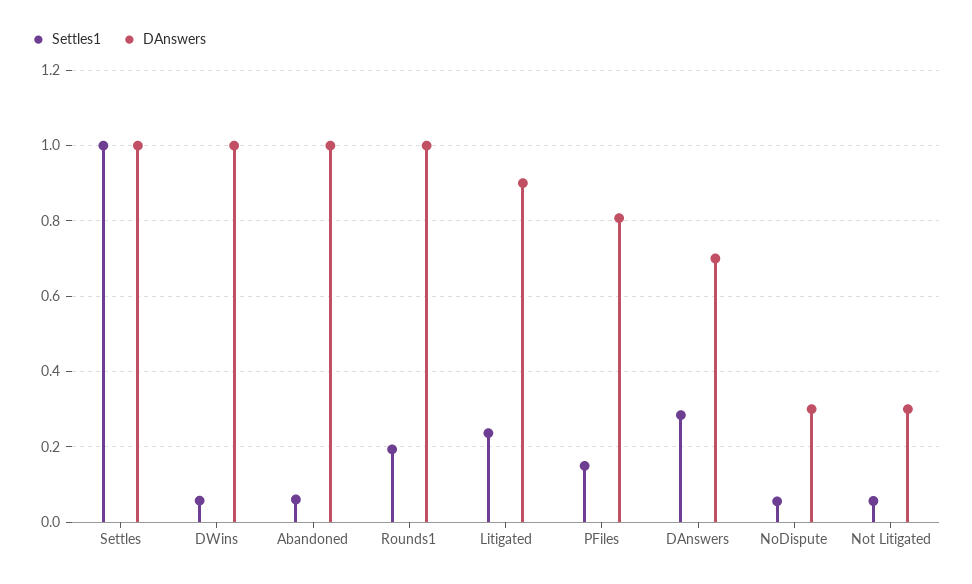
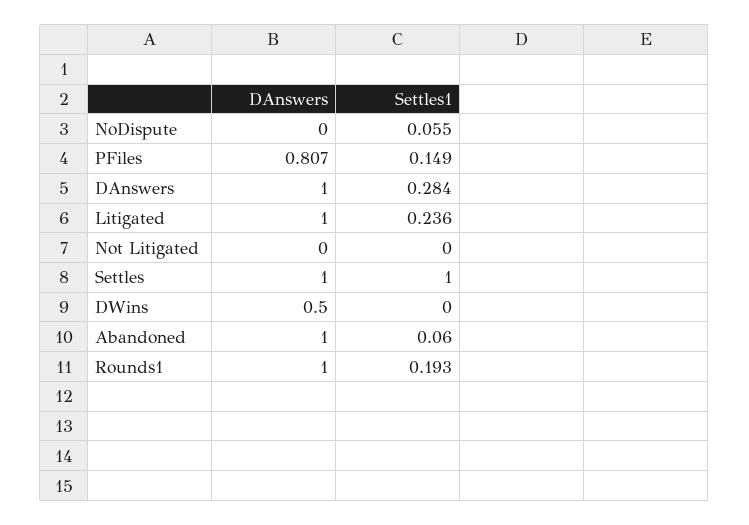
Settles1, DWins: 0.06 -> 0
DAnswers, DWins: 1 -> 0.5
DAnswers, Litigated: 0.9 -> 1
DAnswers, DAnswers: 0.7 -> 1
DAnswers, NoDispute: 0.3 -> 0
Settles1, Not Litigated: 0.06 -> 0
DAnswers, Not Litigated: 0.3 -> 0

